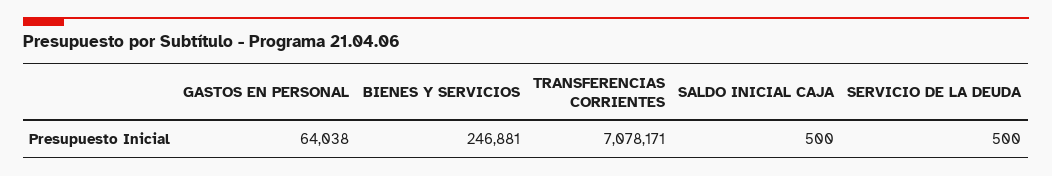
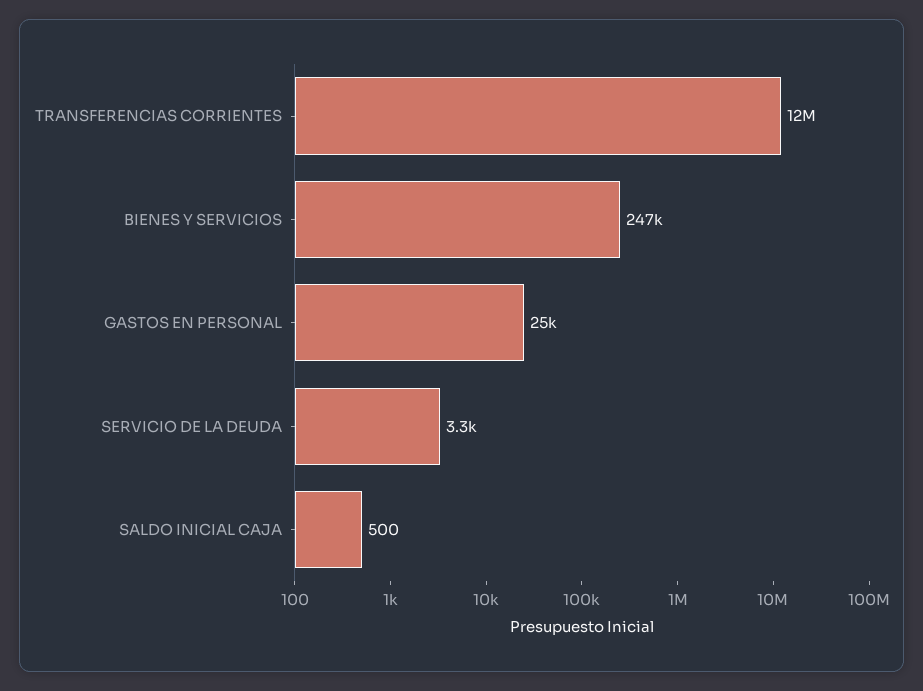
GASTOS EN PERSONAL: 64038 -> 25000
TRANSFERENCIAS CORRIENTES: 7078171 -> 12000000
SERVICIO DE LA DEUDA: 500 -> 3300

